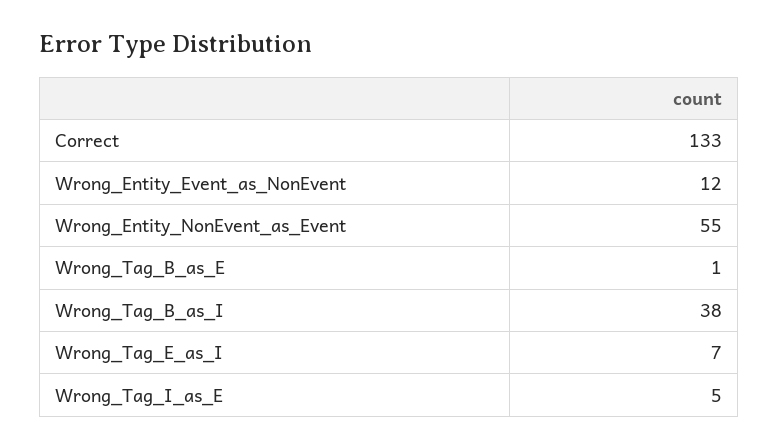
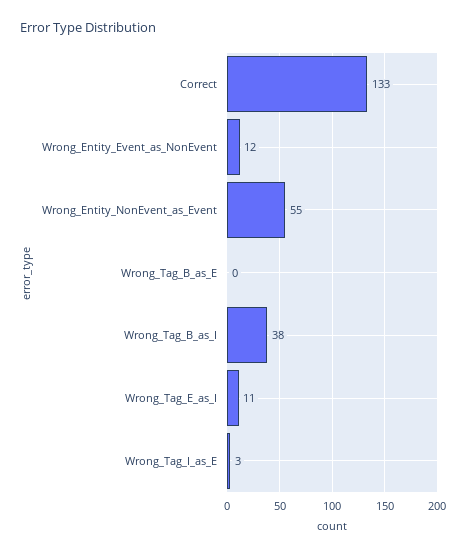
Wrong_Tag_B_as_E: 1 -> 0
Wrong_Tag_E_as_I: 7 -> 11
Wrong_Tag_I_as_E: 5 -> 3

